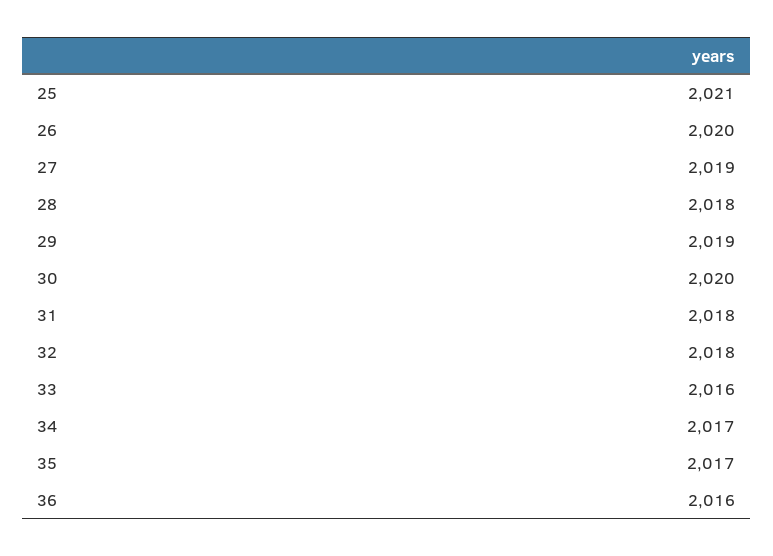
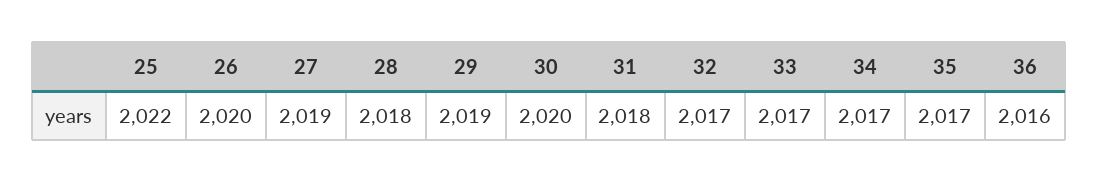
25: 2021 -> 2022
32: 2018 -> 2017
33: 2016 -> 2017

